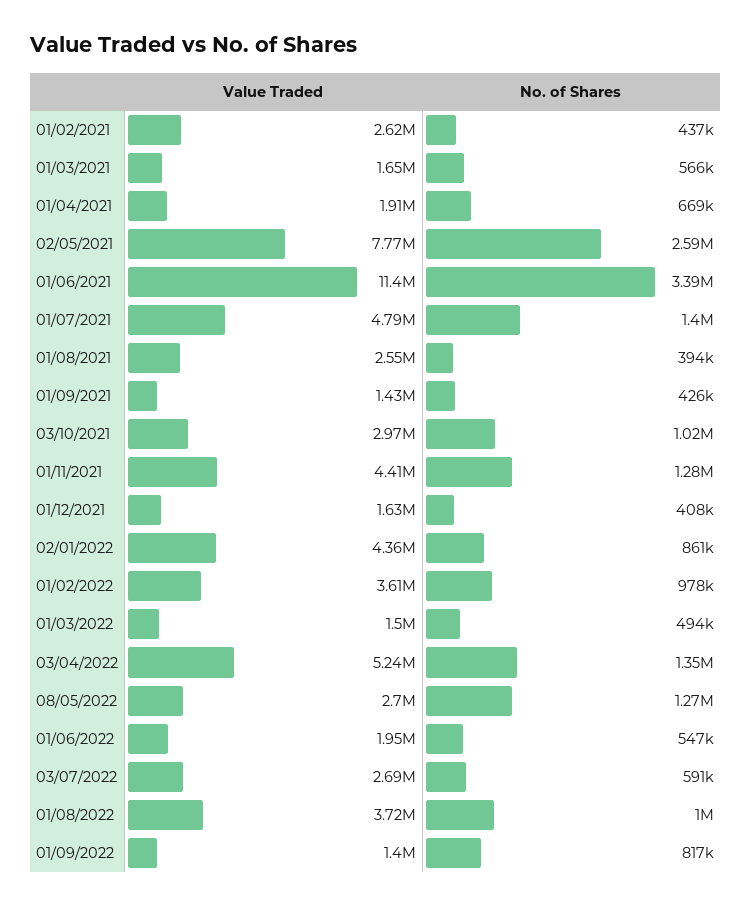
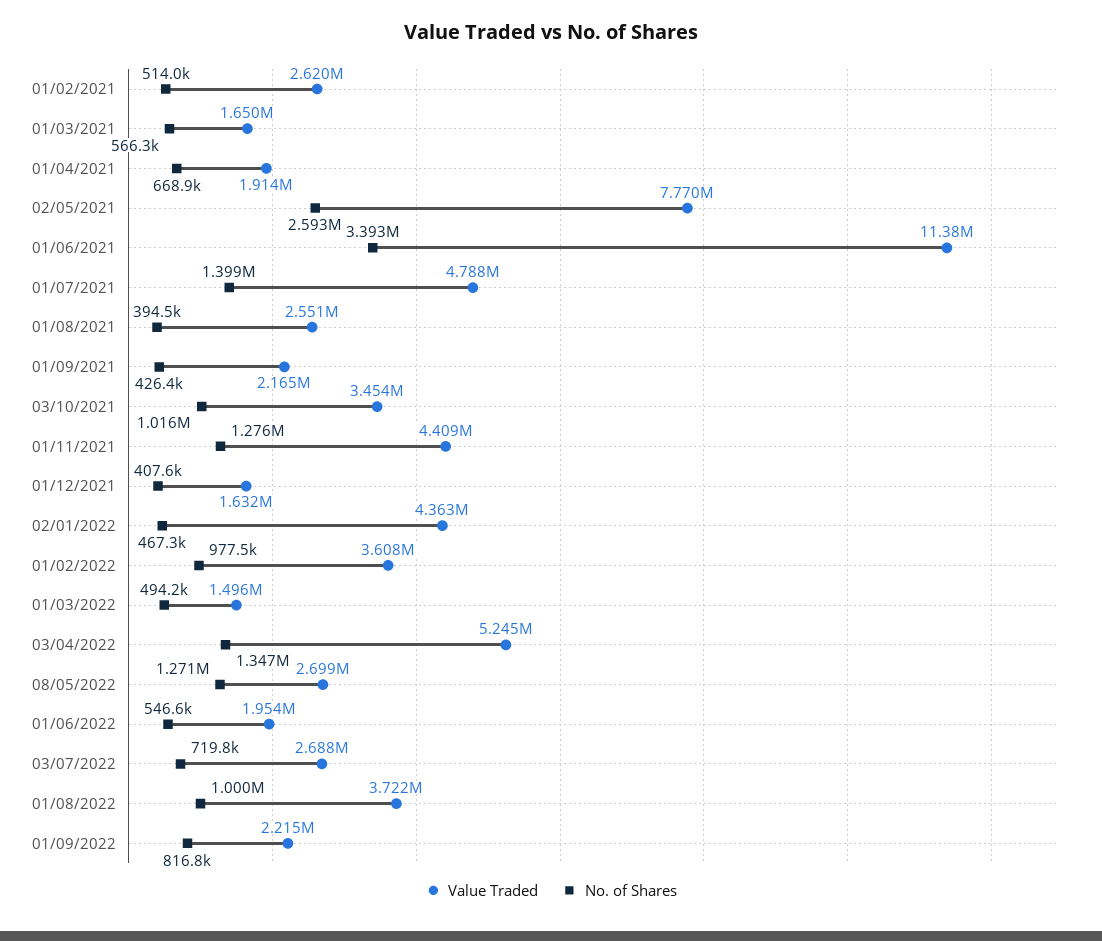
No. of Shares, 01/02/2021: 437000 -> 514000
Value Traded, 01/09/2021: 1430000 -> 2165000
Value Traded, 03/10/2021: 2970000 -> 3454000
No. of Shares, 02/01/2022: 861000 -> 467300
No. of Shares, 03/07/2022: 591000 -> 719800
Value Traded, 01/09/2022: 1400000 -> 2215000

